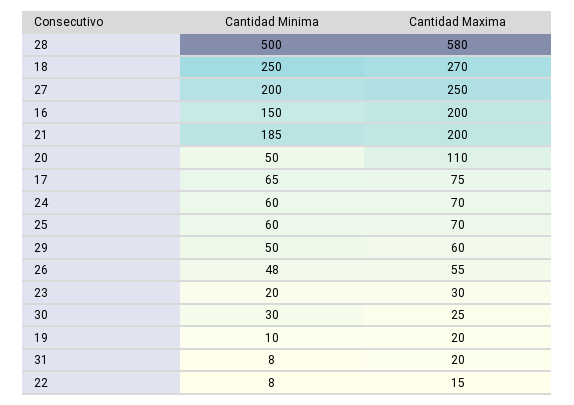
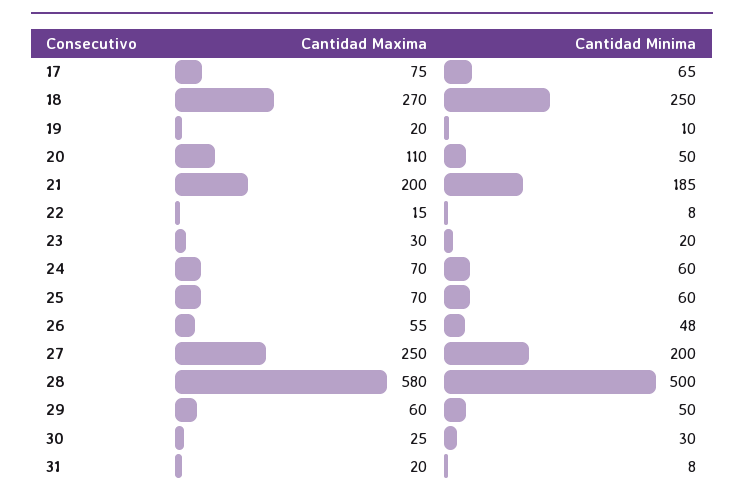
Cantidad Minima, 16: 150 -> none
Cantidad Maxima, 16: 200 -> none

